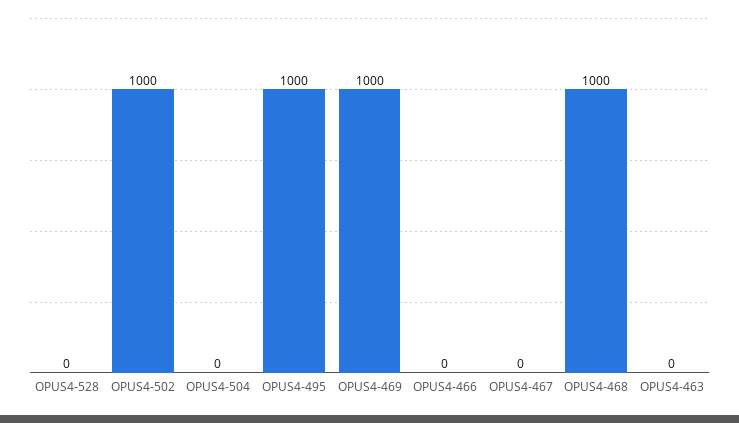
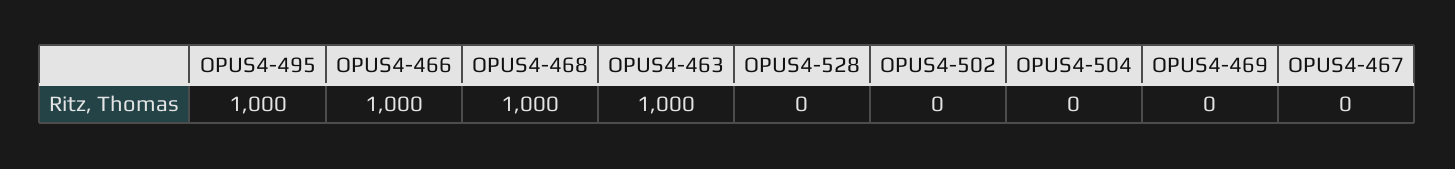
OPUS4-502: 1000 -> 0
OPUS4-469: 1000 -> 0
OPUS4-466: 0 -> 1000
OPUS4-463: 0 -> 1000

